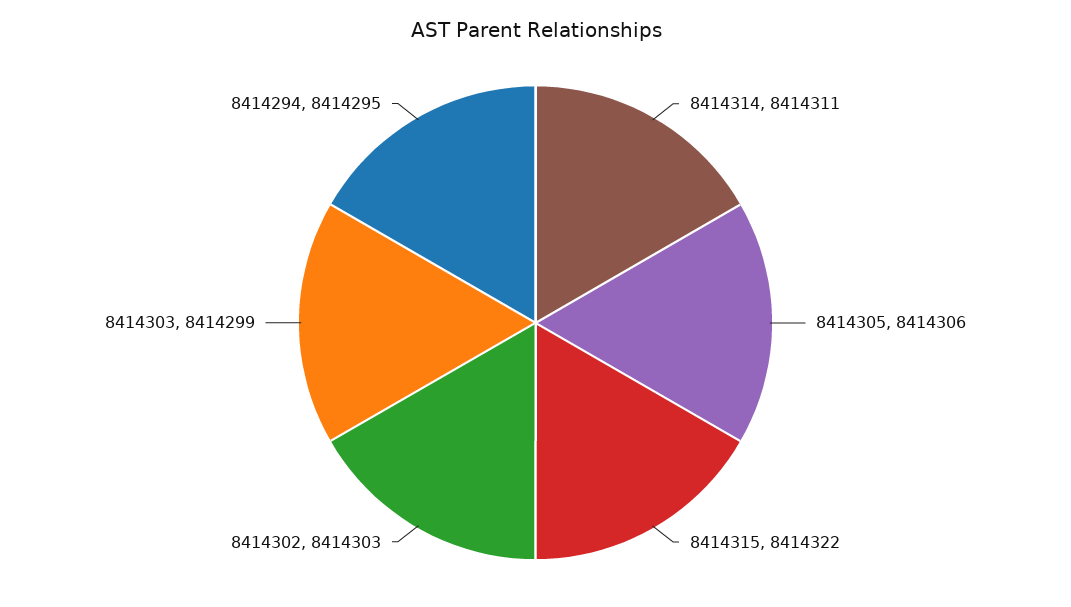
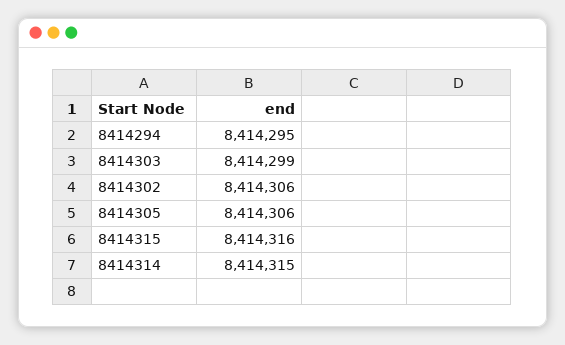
8414314: 8414311 -> 8414315
8414315: 8414322 -> 8414316
8414302: 8414303 -> 8414306

